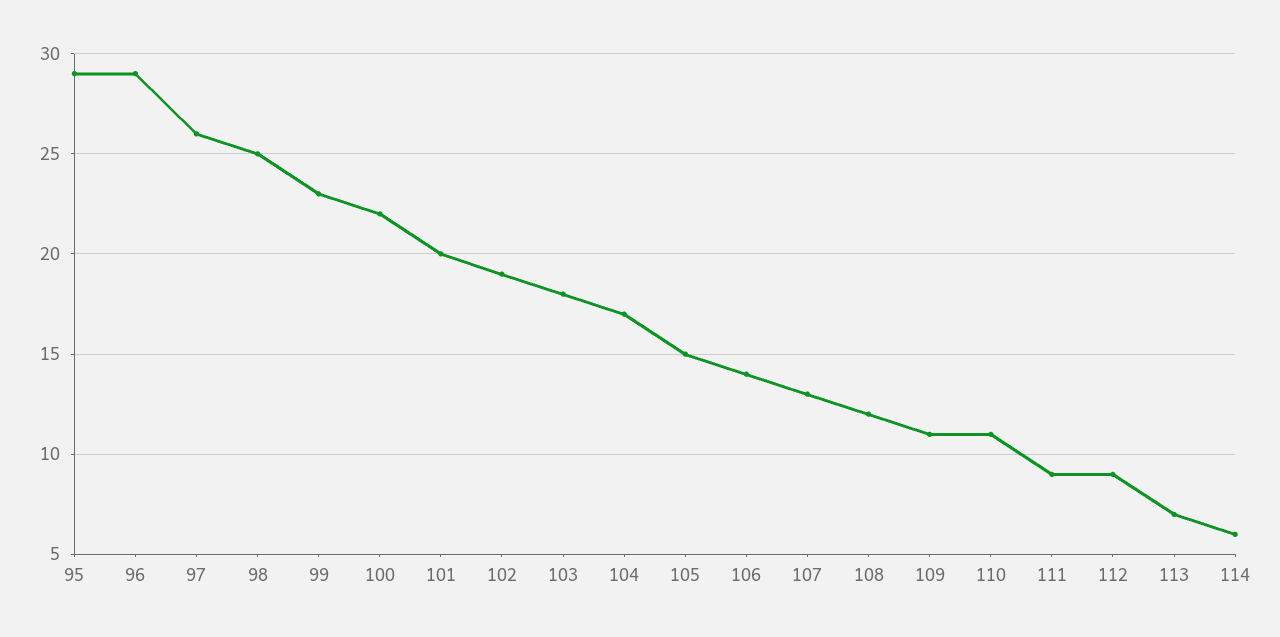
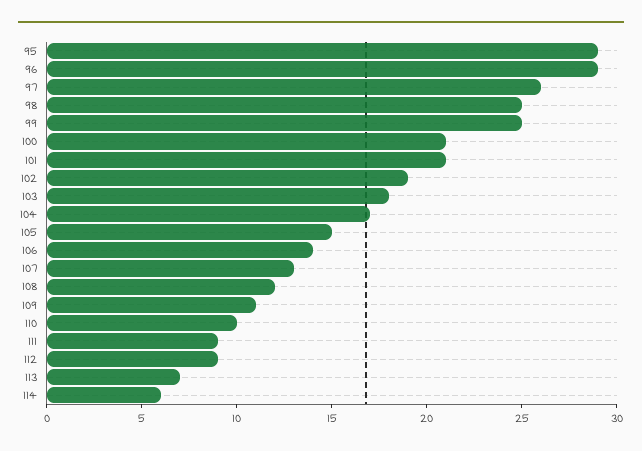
99: 23 -> 25
100: 22 -> 21
101: 20 -> 21
110: 11 -> 10

